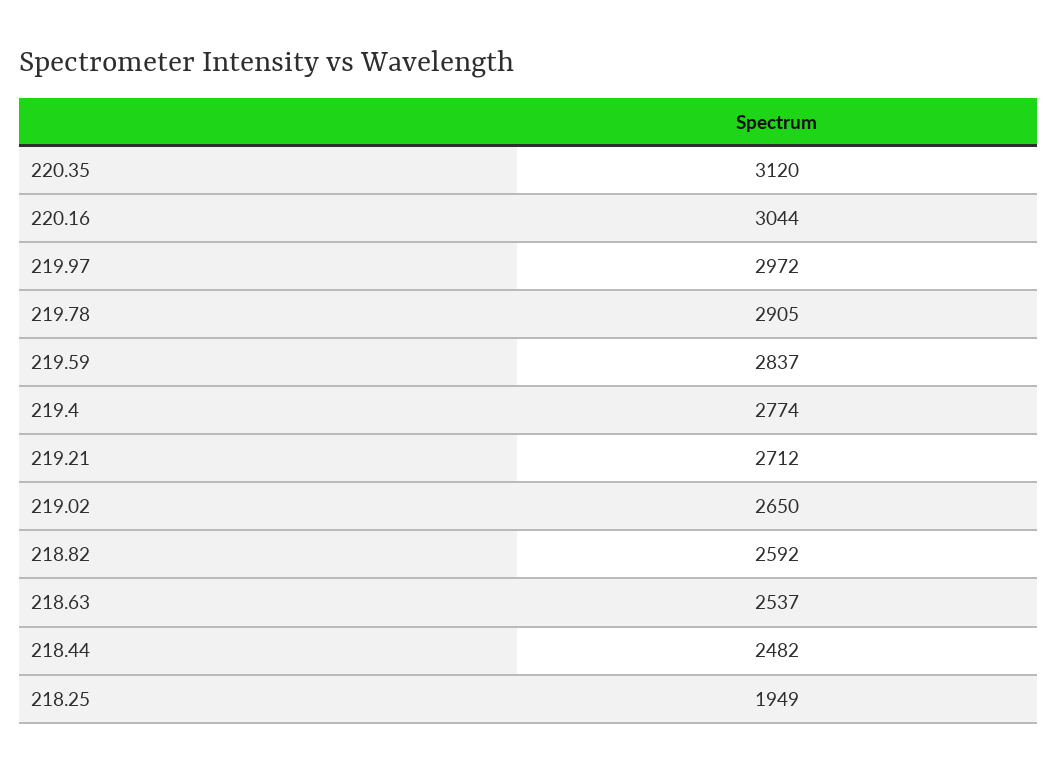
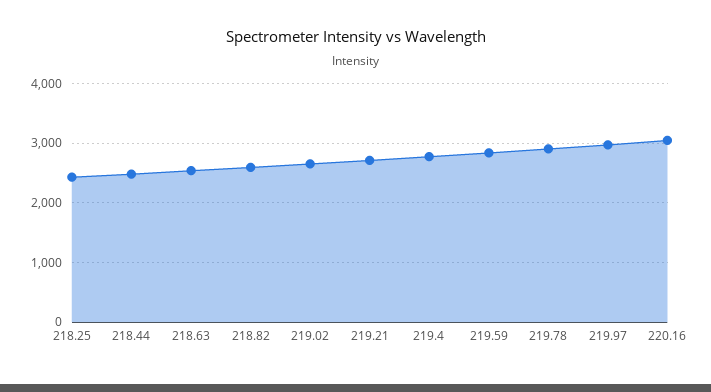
220.35: 3120 -> none
218.25: 1949 -> 2400

